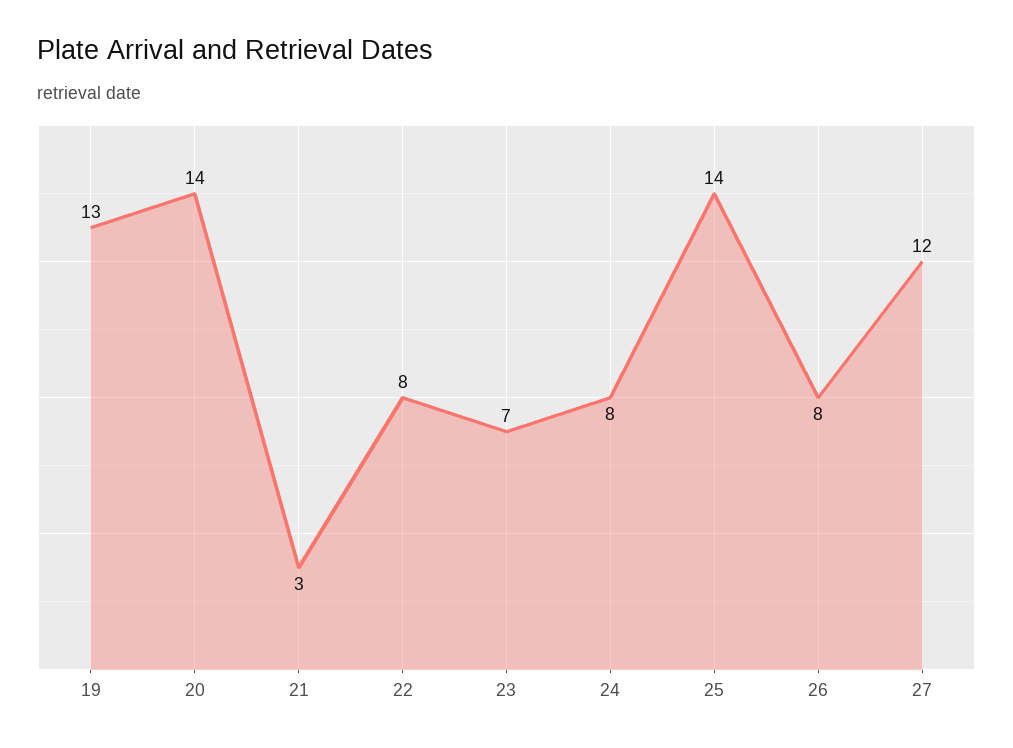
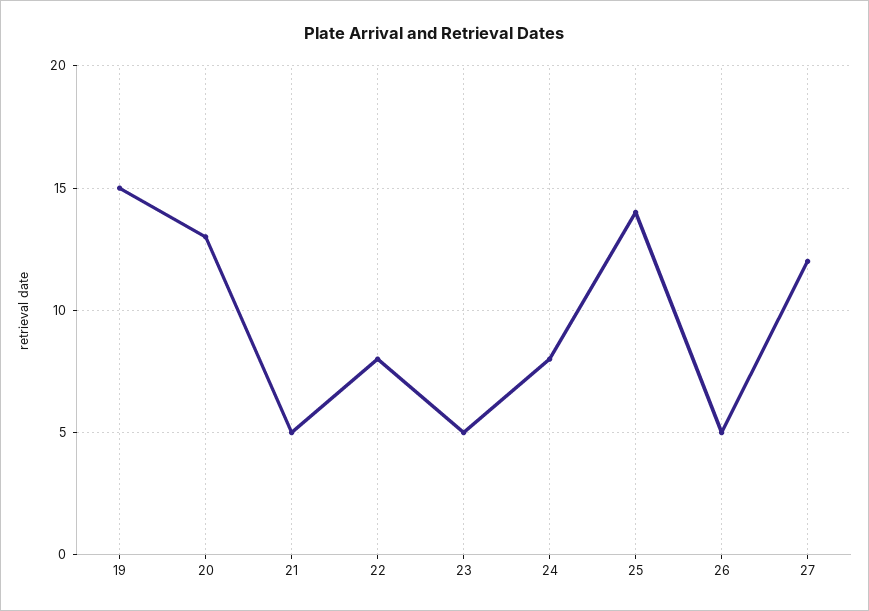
19: 13 -> 15
20: 14 -> 13
21: 3 -> 5
23: 7 -> 5
26: 8 -> 5

